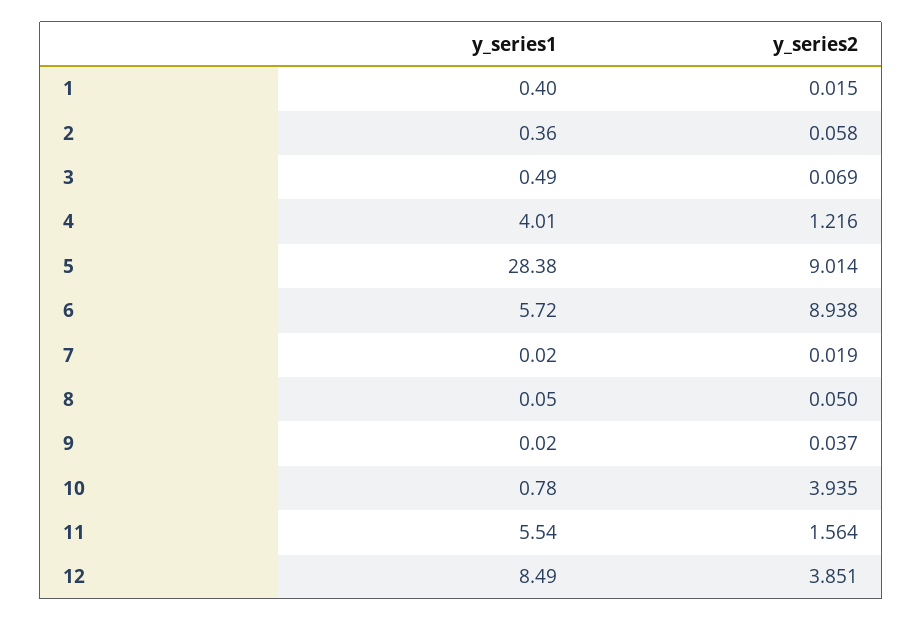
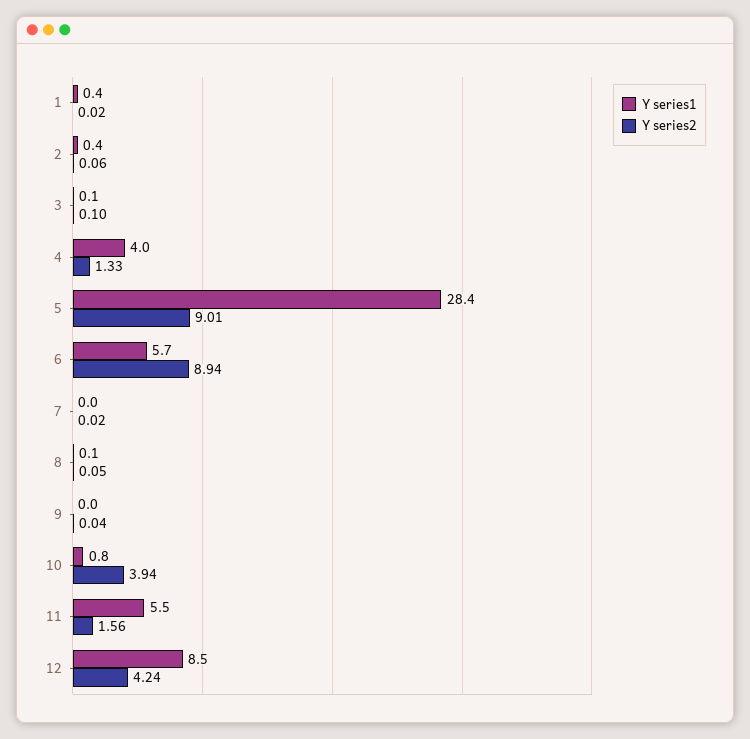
y_series1, 3: 0.49 -> 0.1
y_series2, 3: 0.069 -> 0.1
y_series2, 4: 1.216 -> 1.33
y_series2, 12: 3.851 -> 4.24

